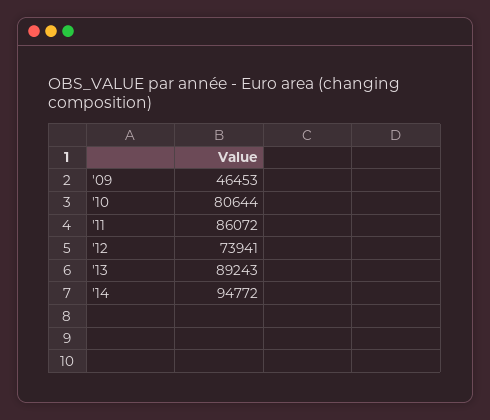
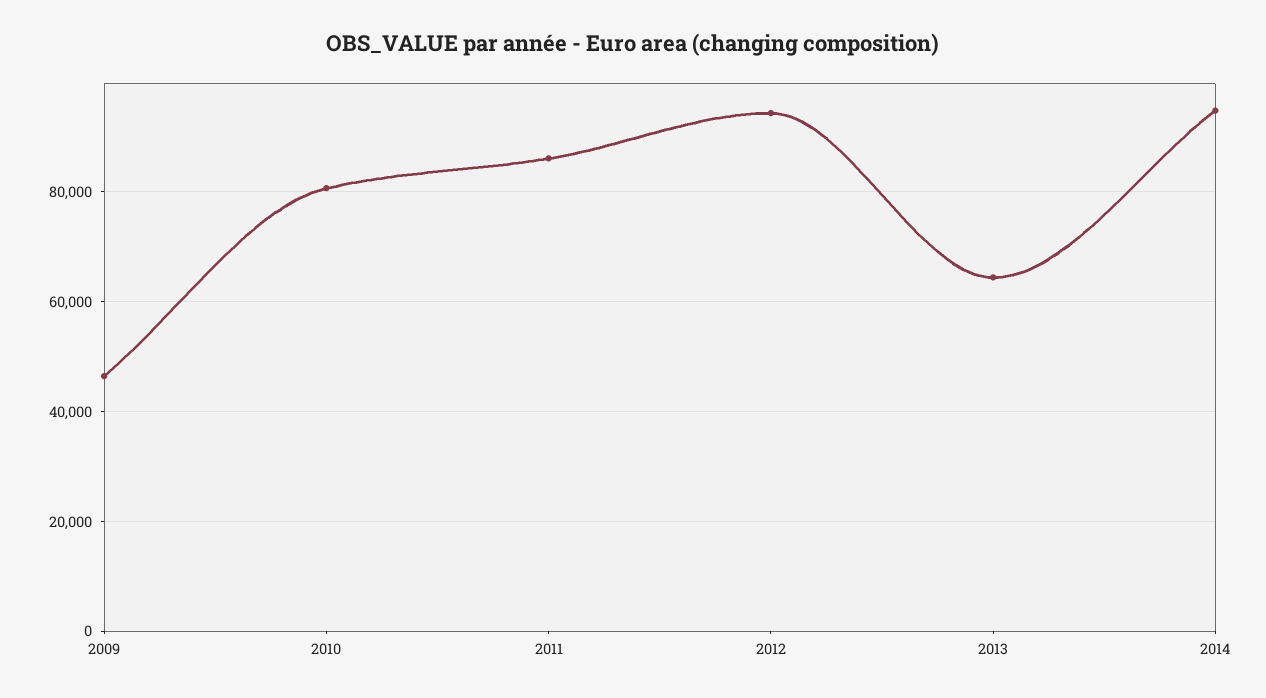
'12: 73941 -> 94000
'13: 89243 -> 64000

